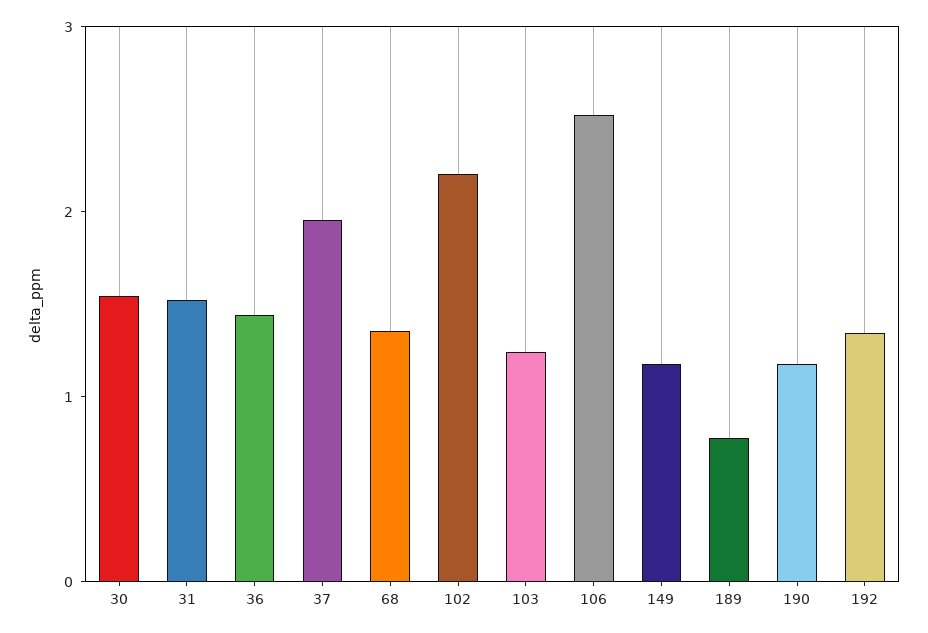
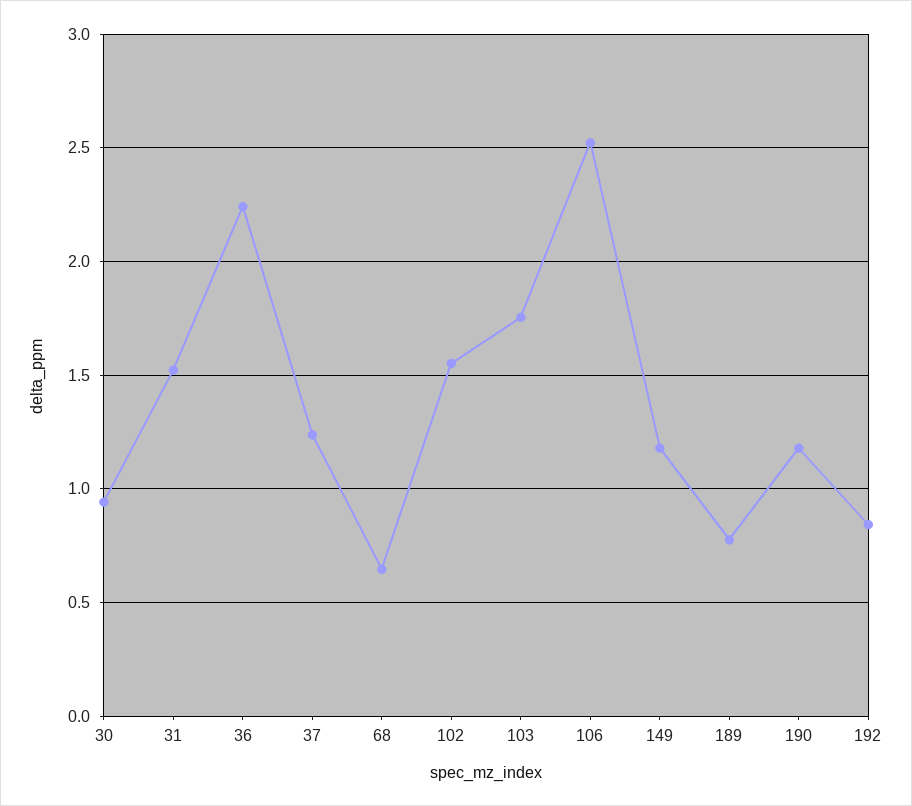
30: 1.6 -> 0.95
36: 1.4 -> 2.25
37: 2 -> 1.25
68: 1.4 -> 0.65
102: 2.2 -> 1.55
103: 1.2 -> 1.75
192: 1.4 -> 0.85

